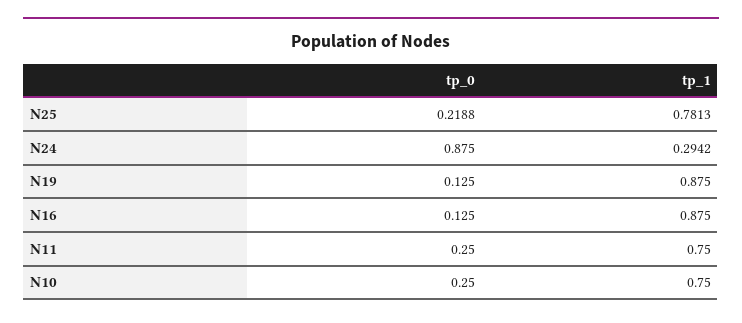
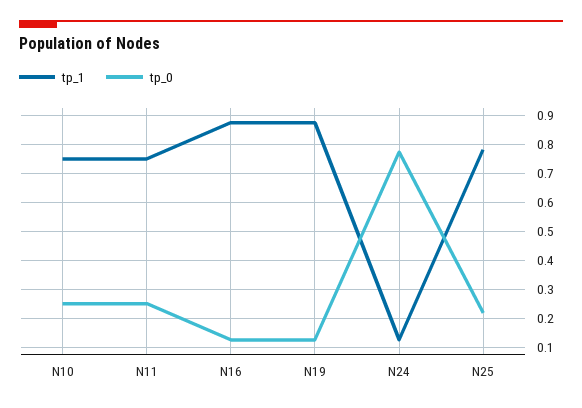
tp_0, N24: 0.875 -> 0.775
tp_1, N24: 0.2942 -> 0.125

